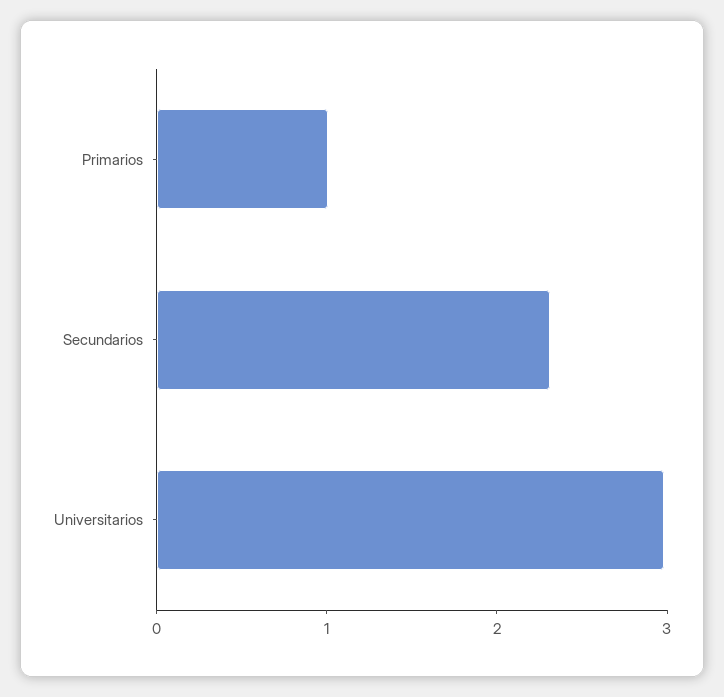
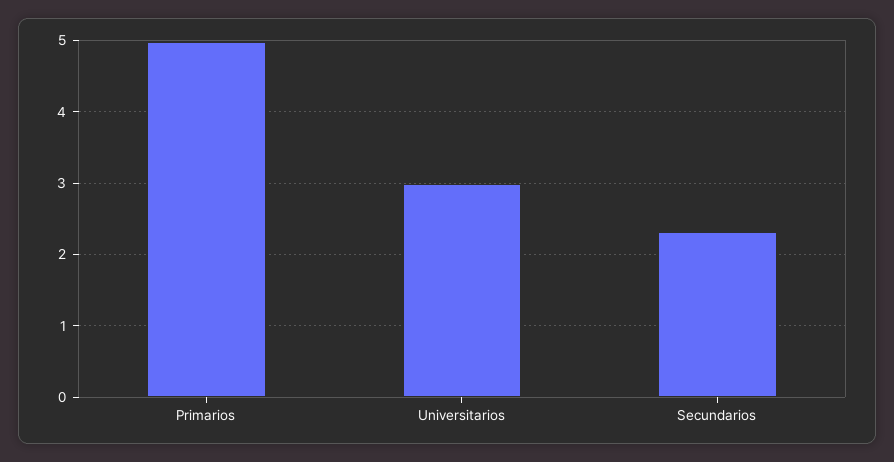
Primarios: 1 -> 5

